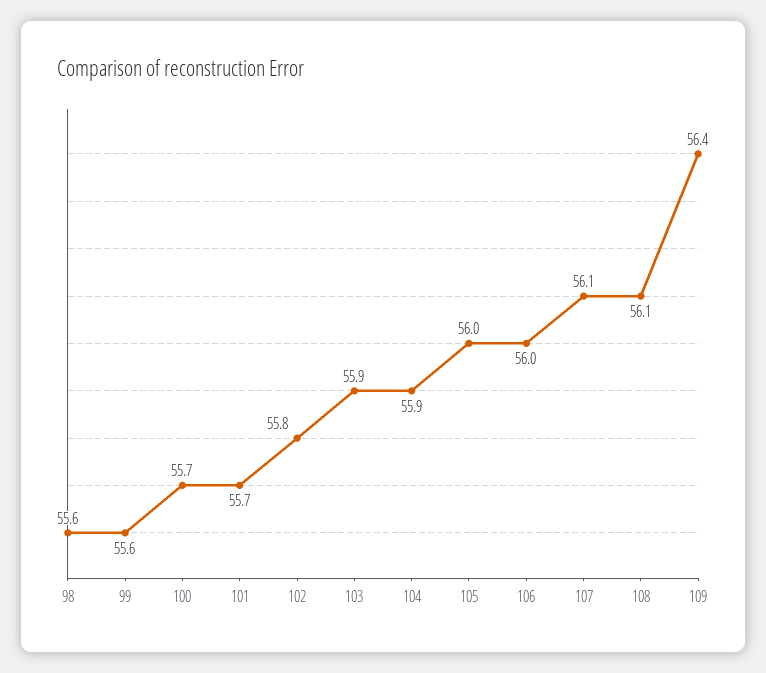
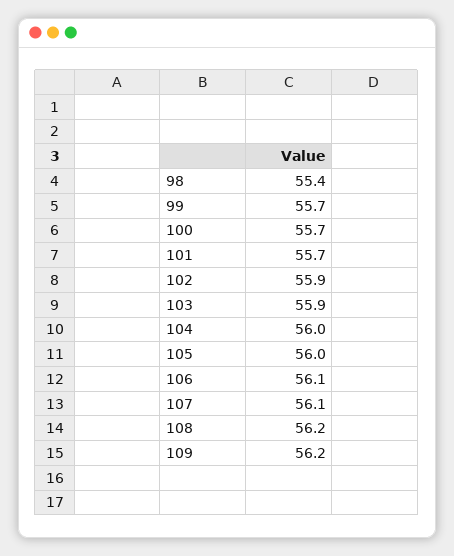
98: 55.6 -> 55.4
99: 55.6 -> 55.7
102: 55.8 -> 55.9
104: 55.9 -> 56
106: 56 -> 56.1
108: 56.1 -> 56.2
109: 56.4 -> 56.2

